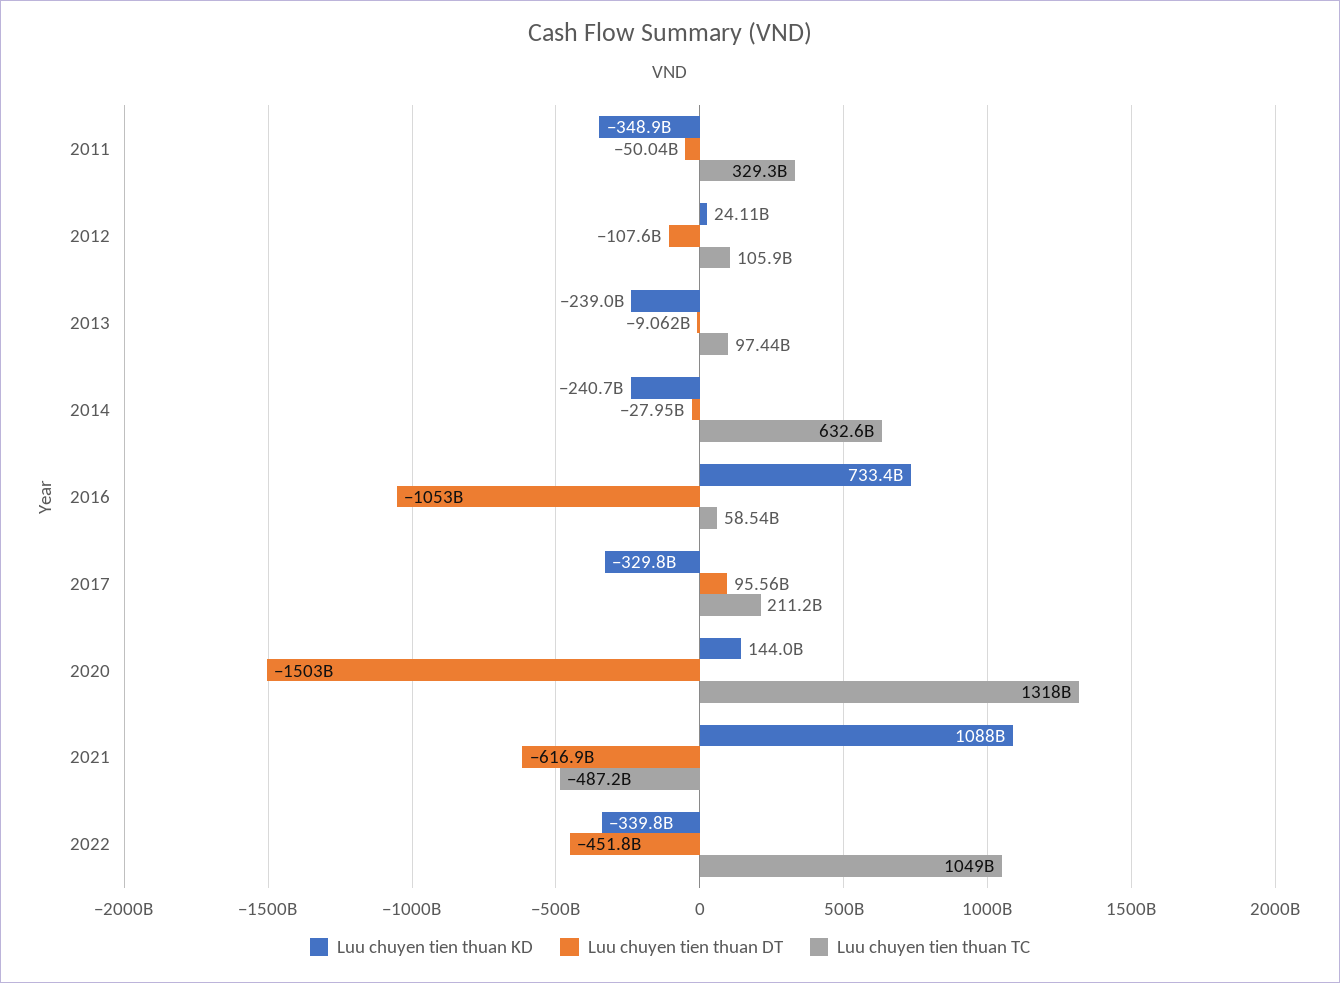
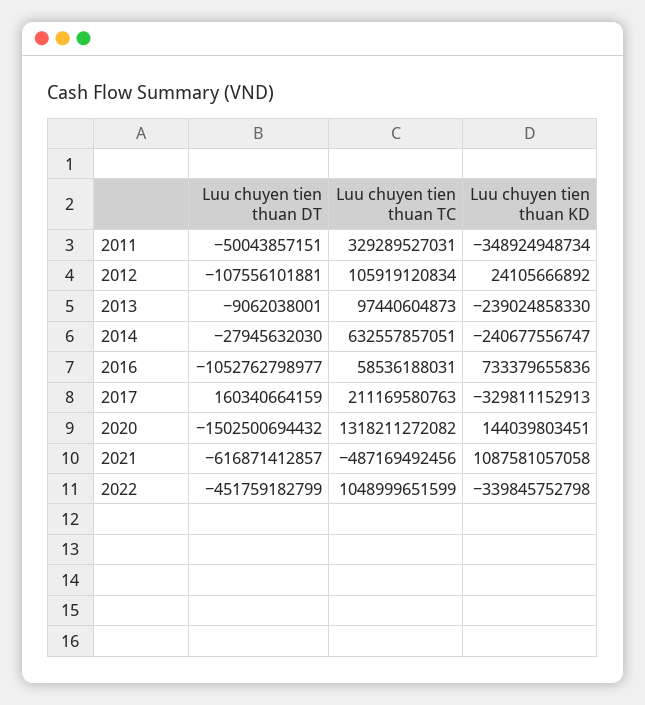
Luu chuyen tien thuan DT, 2017: 95560000000 -> 160340664159

